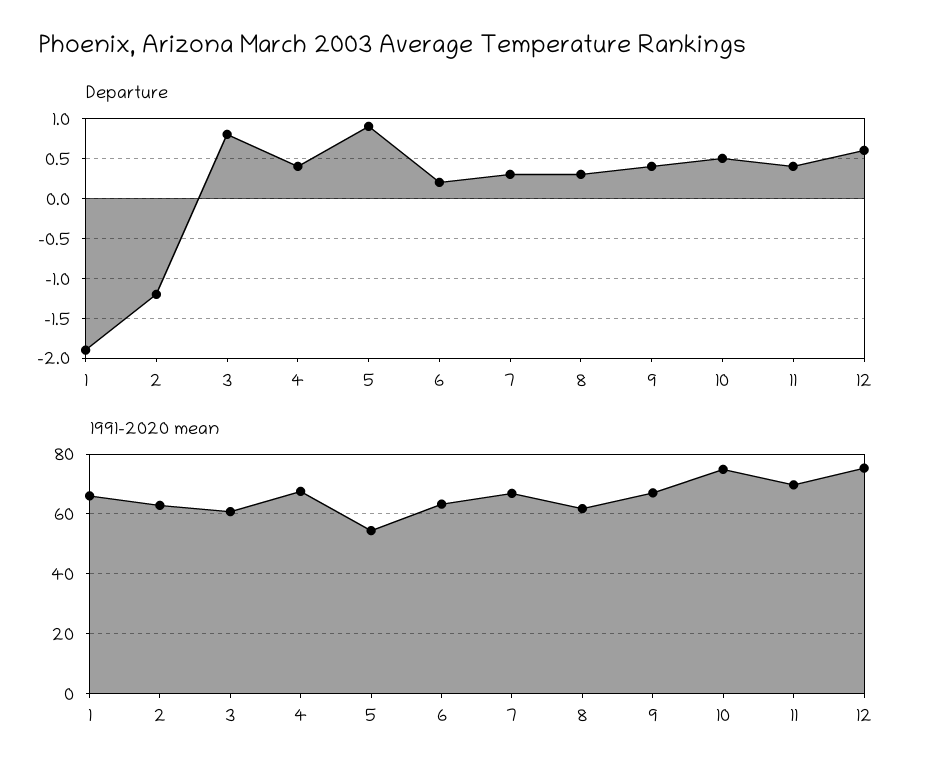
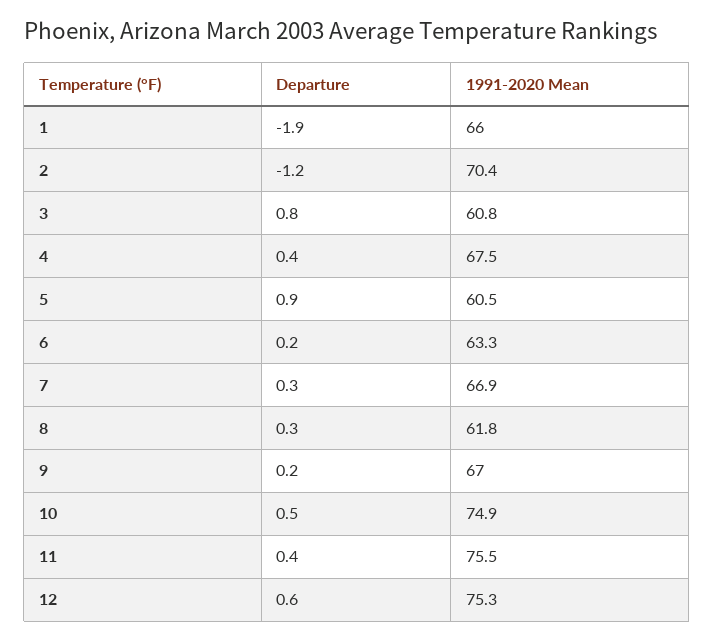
Departure, 9: 0.4 -> 0.2
1991-2020 mean, 2: 62.5 -> 70.4
1991-2020 mean, 5: 55 -> 60.5
1991-2020 mean, 11: 70 -> 75.5

